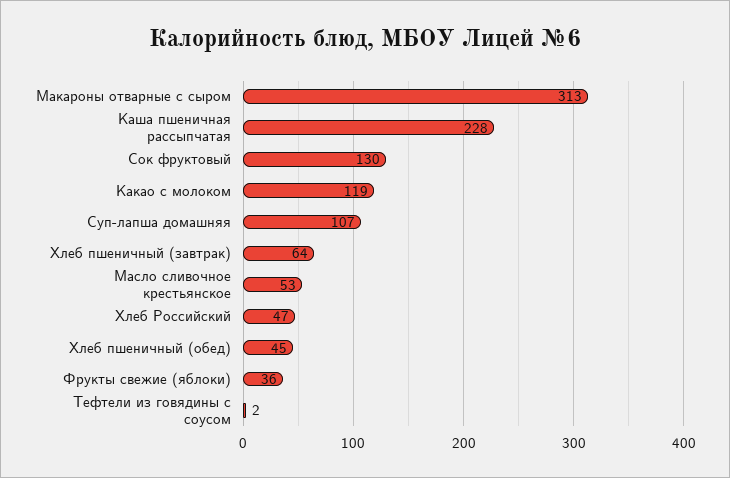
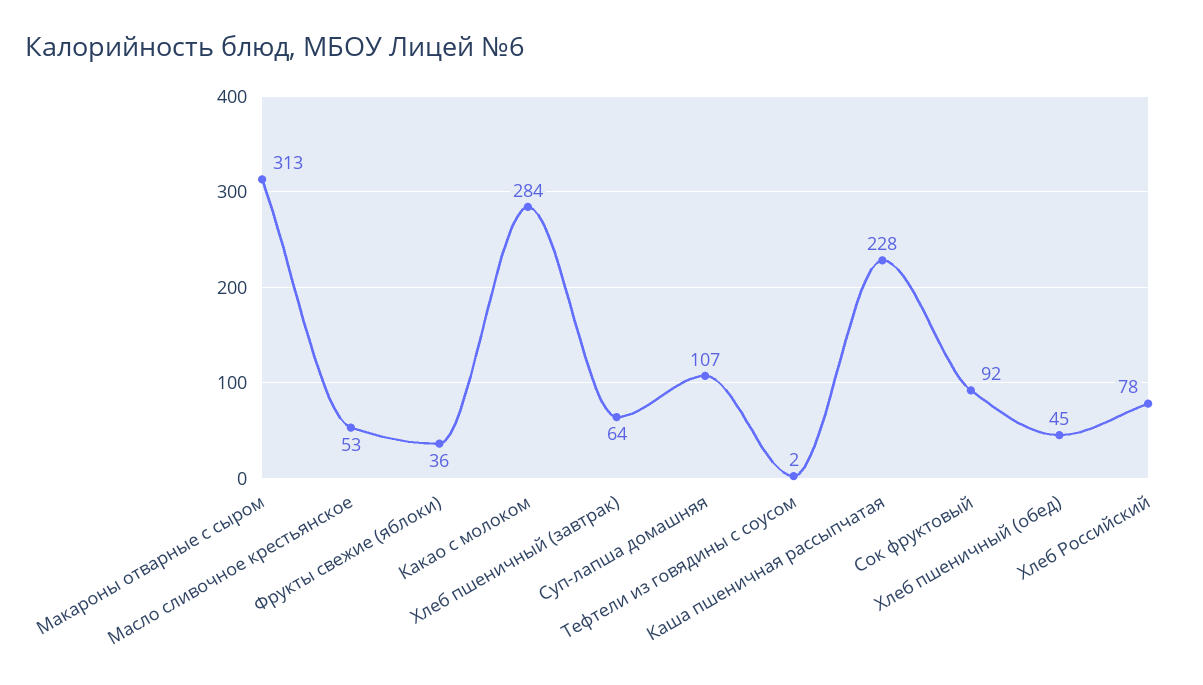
Сок фруктовый: 130 -> 92
Какао с молоком: 119 -> 284
Хлеб Российский: 47 -> 78

